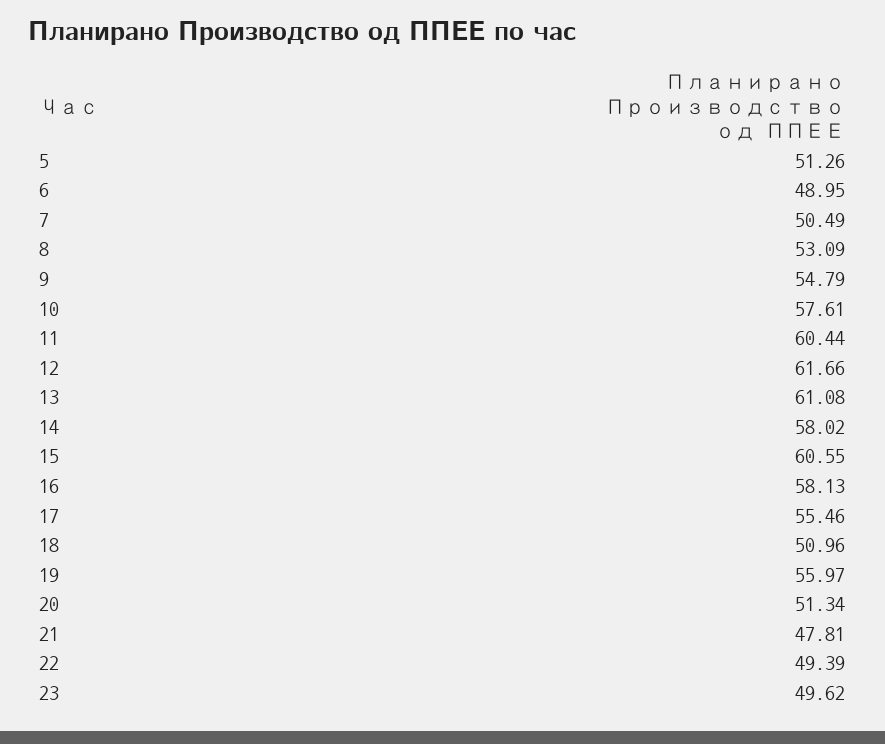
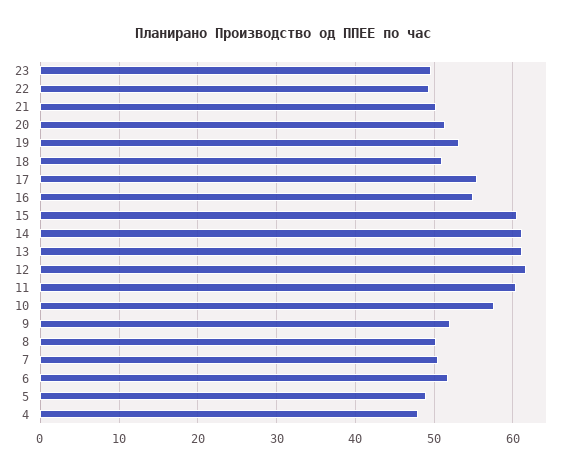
5: 51.26 -> 49
6: 48.95 -> 52
8: 53.09 -> 50
9: 54.79 -> 52
14: 58.02 -> 61
16: 58.13 -> 55
19: 55.97 -> 53
21: 47.81 -> 50
4: none -> 48

